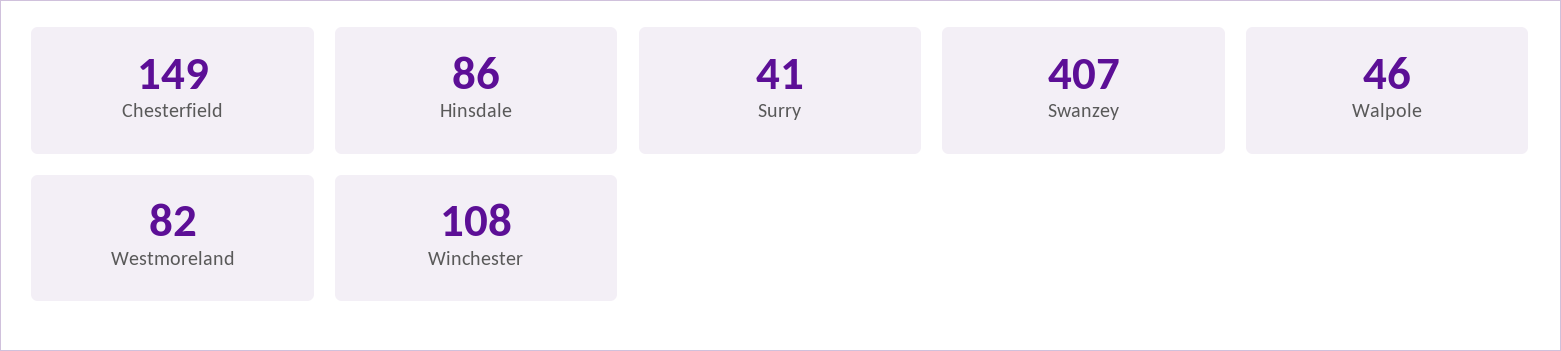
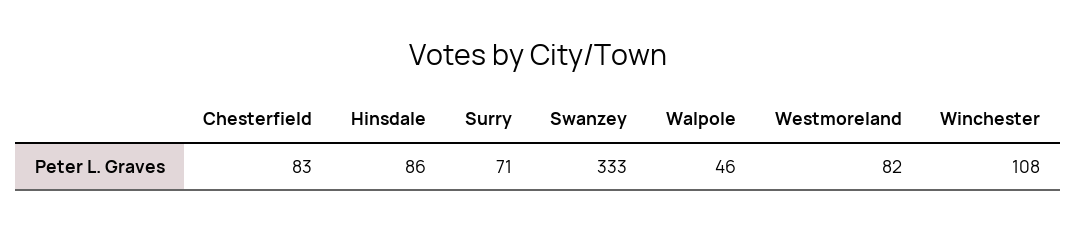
Chesterfield: 149 -> 83
Surry: 41 -> 71
Swanzey: 407 -> 333

